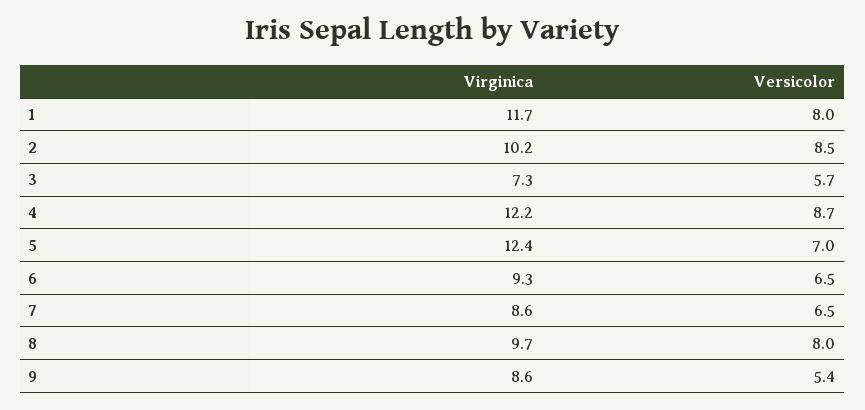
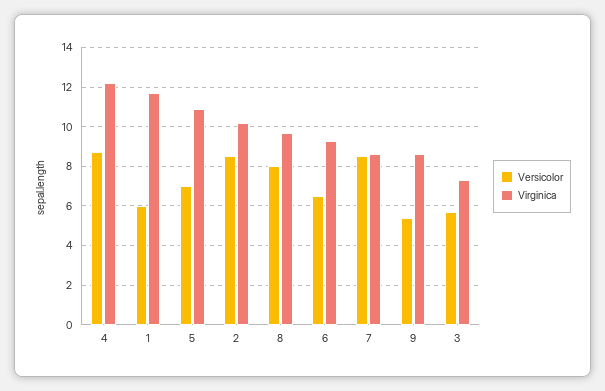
Versicolor, 1: 8 -> 6
Virginica, 5: 12.4 -> 11
Versicolor, 7: 6.5 -> 8.5

